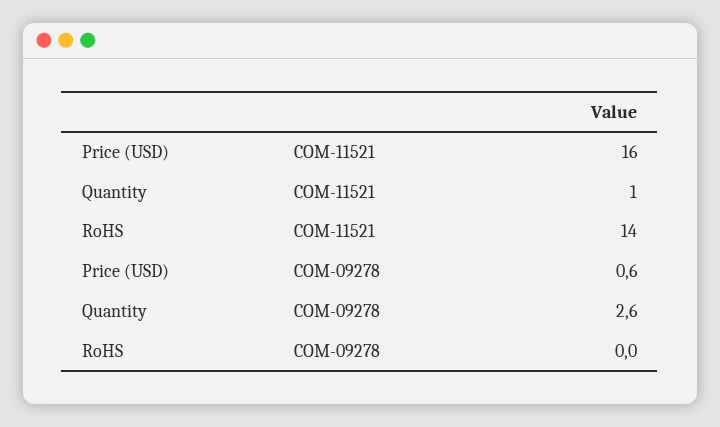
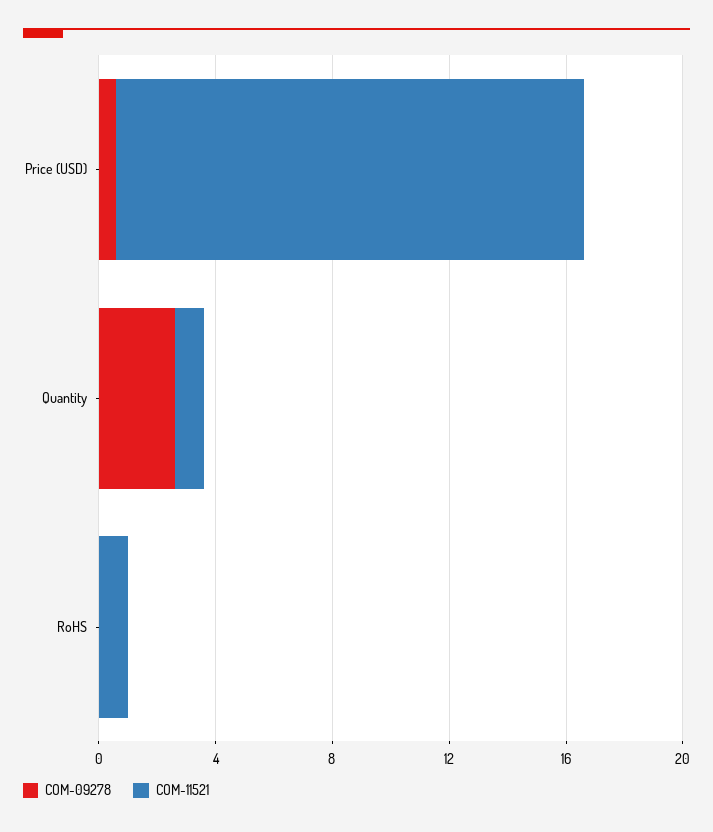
COM-11521, RoHS: 14 -> 1

